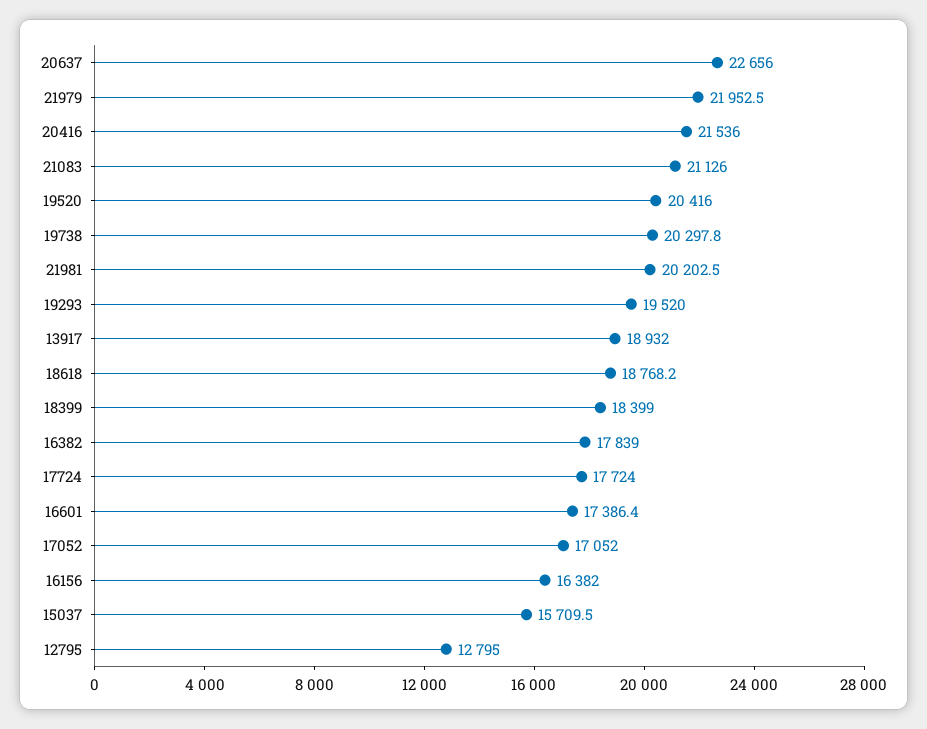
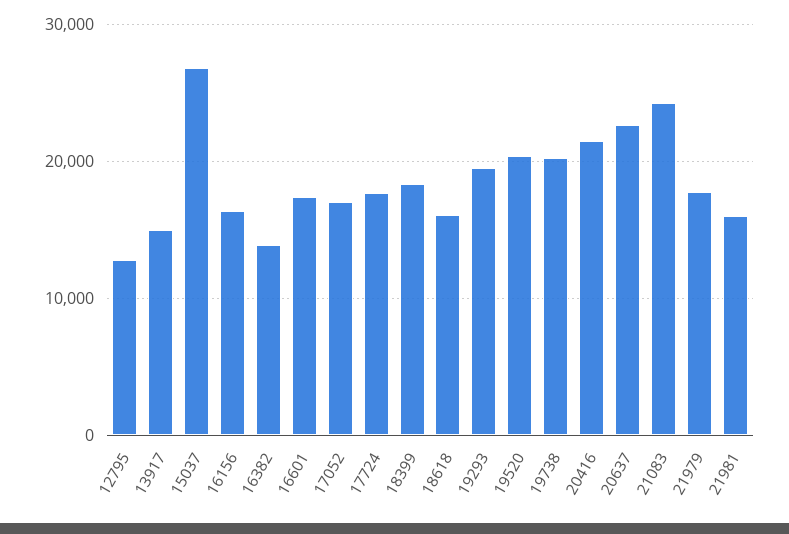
21979: 21952.5 -> 18000
21083: 21126 -> 24000
21981: 20202.5 -> 16000
13917: 18932 -> 15000
18618: 18768.2 -> 16000
16382: 17839 -> 14000
15037: 15709.5 -> 27000

